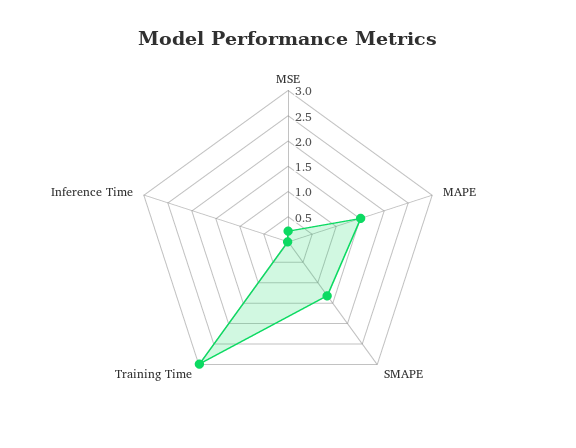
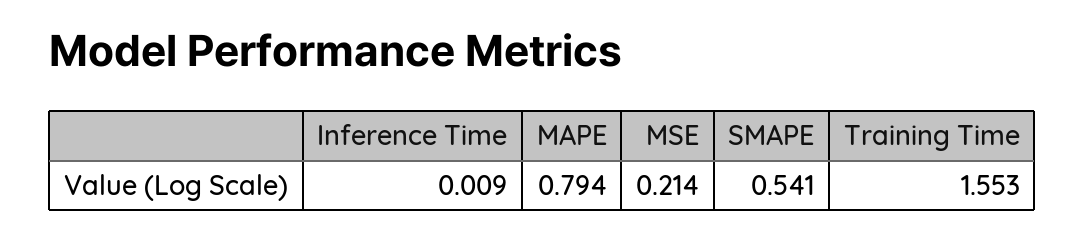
MAPE: 1.5 -> 0.794
SMAPE: 1.25 -> 0.541
Training Time: 3 -> 1.553

